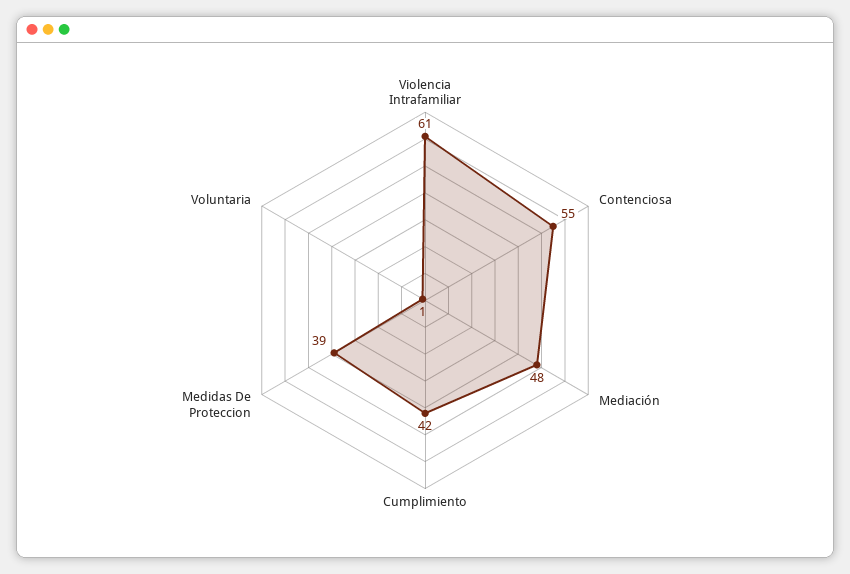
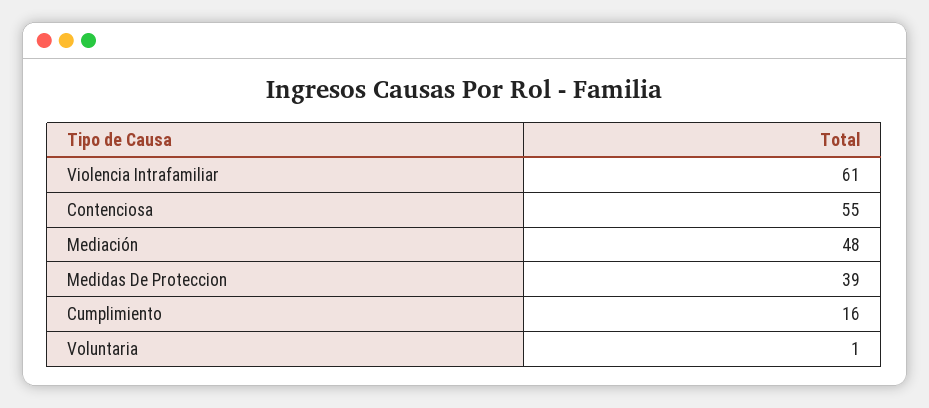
Cumplimiento: 42 -> 16

